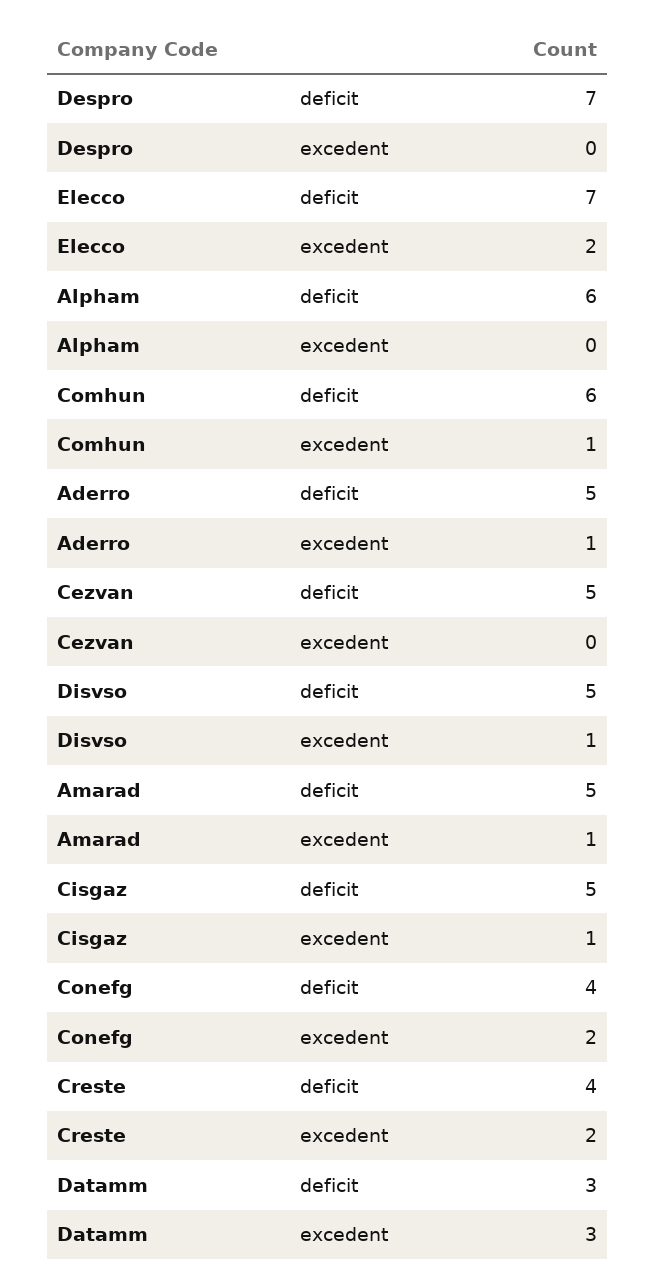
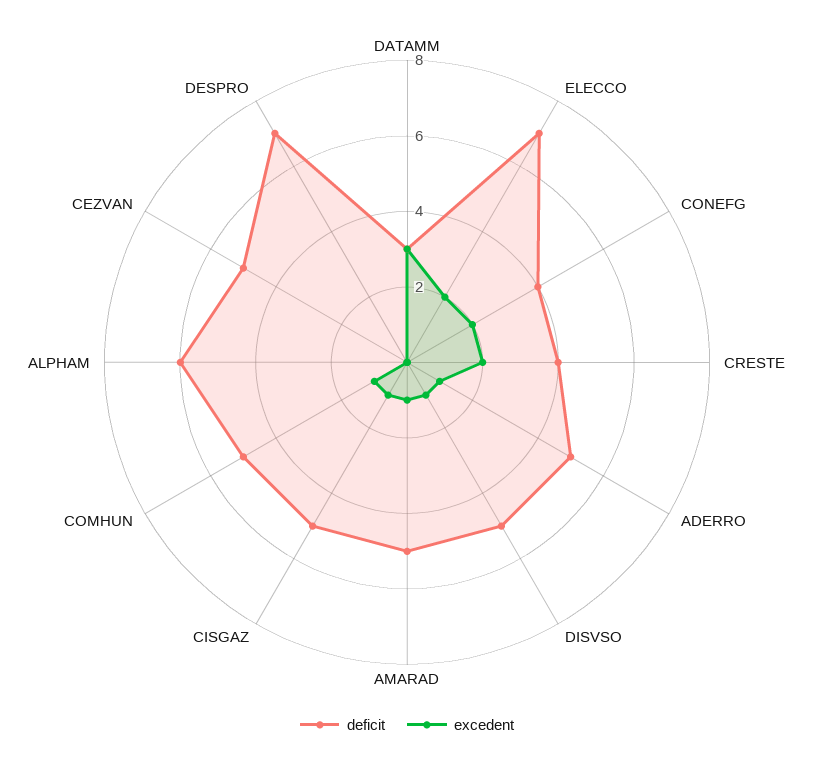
deficit, Comhun: 6 -> 5

